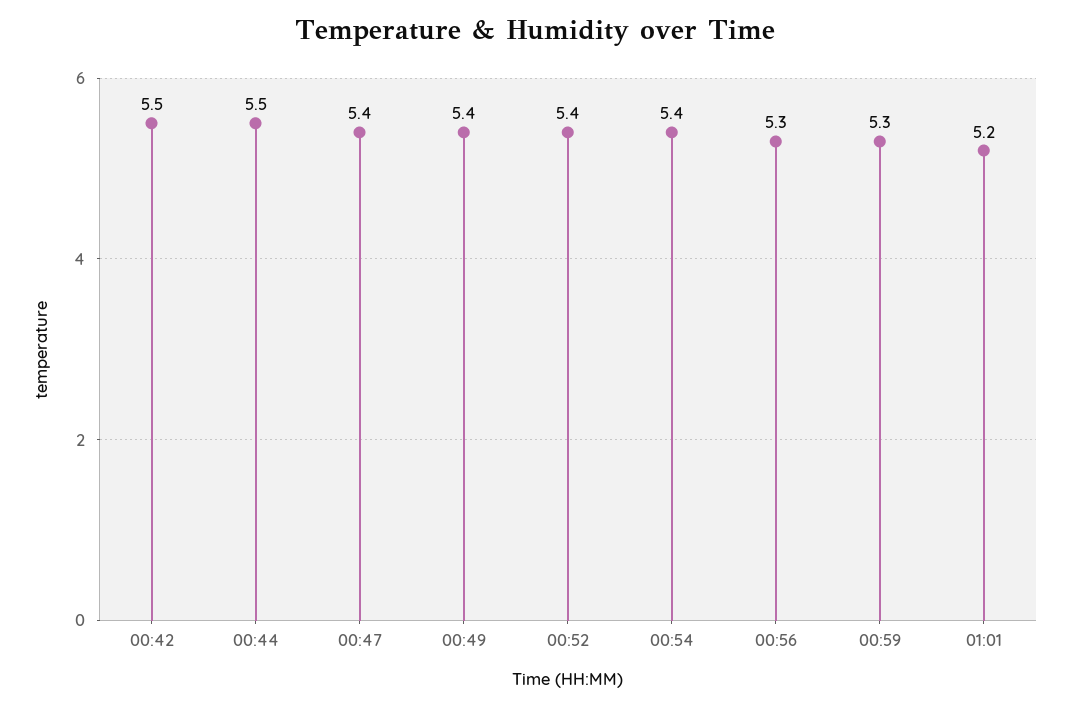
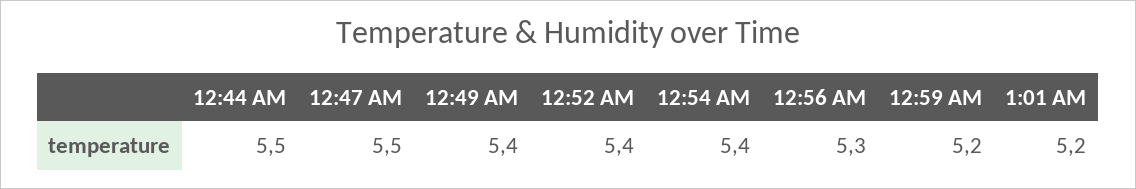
00:42: 5.5 -> none
00:47: 5.4 -> 5.5
00:59: 5.3 -> 5.2

